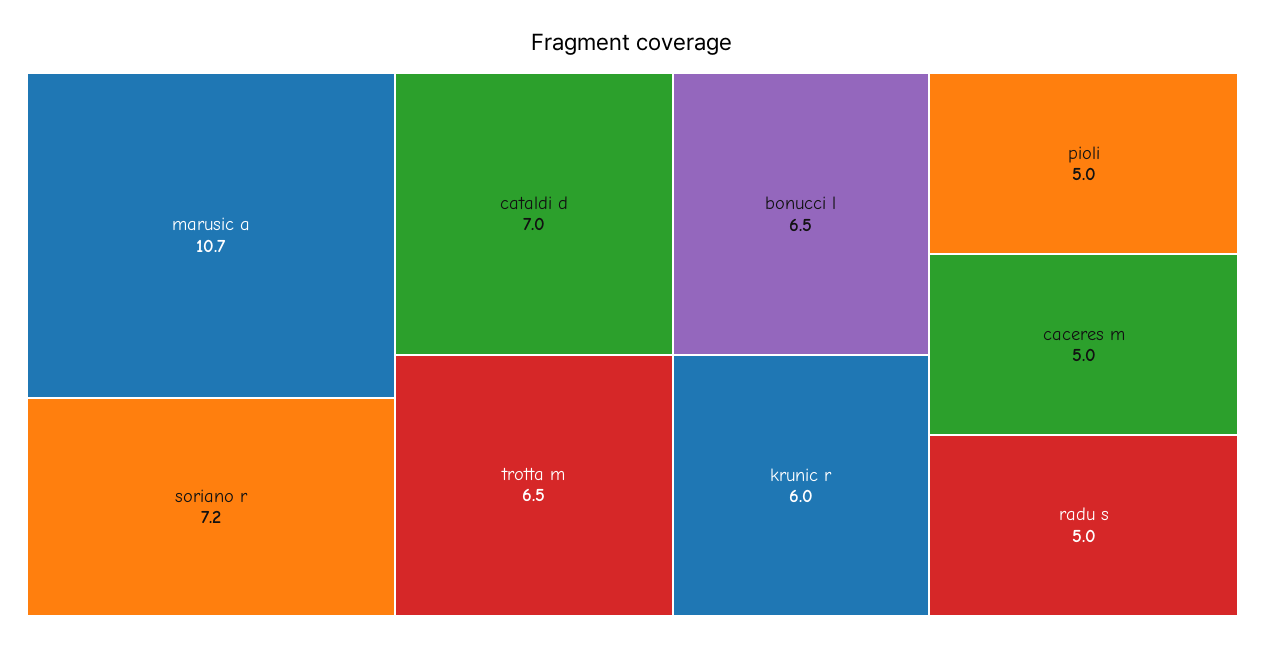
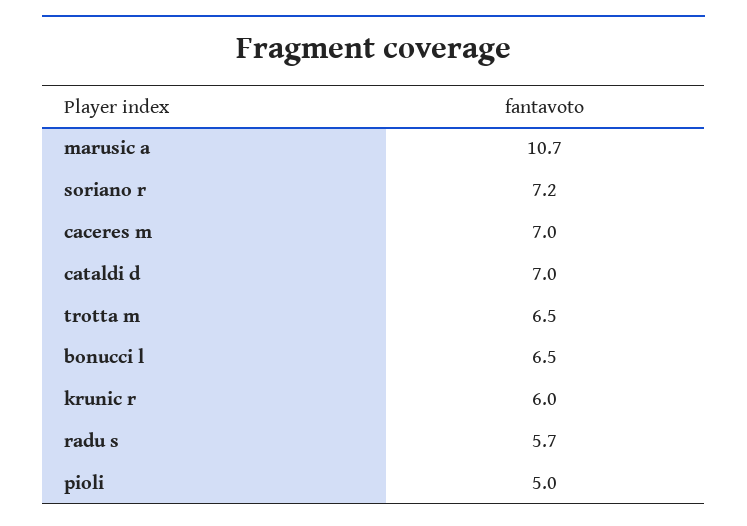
caceres m: 5 -> 7
radu s: 5 -> 5.7

